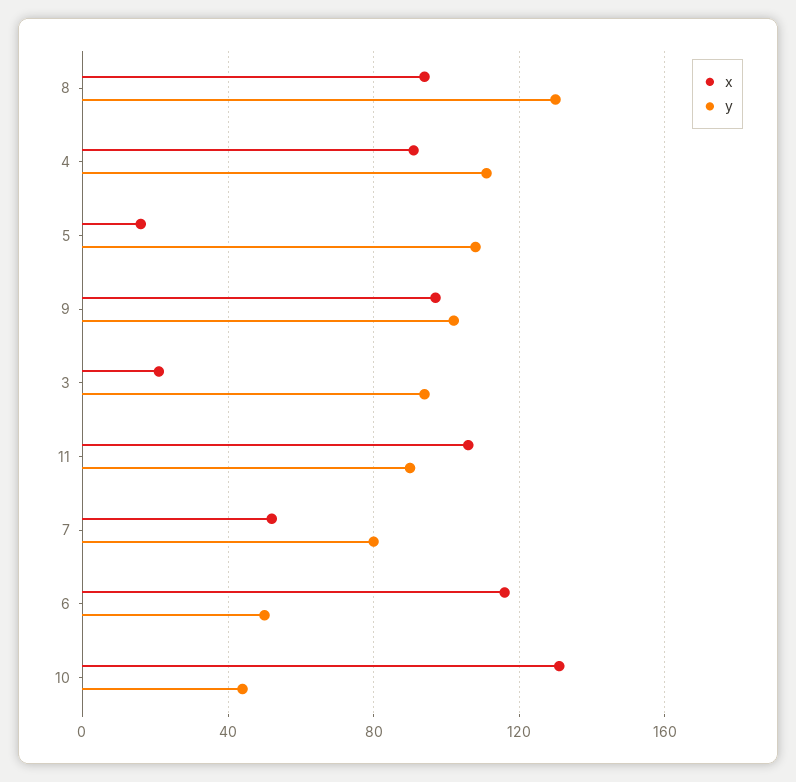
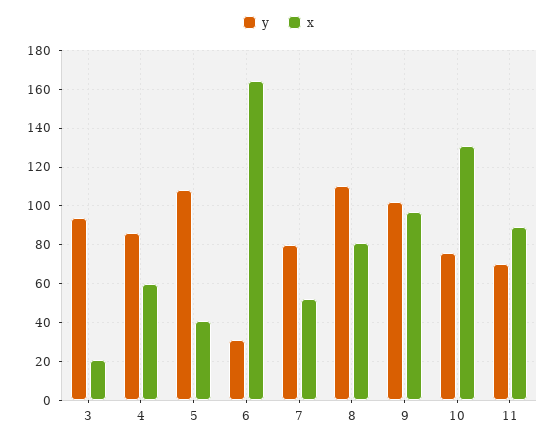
x, 8: 95 -> 80
y, 8: 130 -> 110
x, 4: 90 -> 60
y, 4: 110 -> 85
x, 5: 15 -> 40
x, 11: 105 -> 90
y, 11: 90 -> 70
x, 6: 115 -> 165
y, 6: 50 -> 30
y, 10: 45 -> 75

